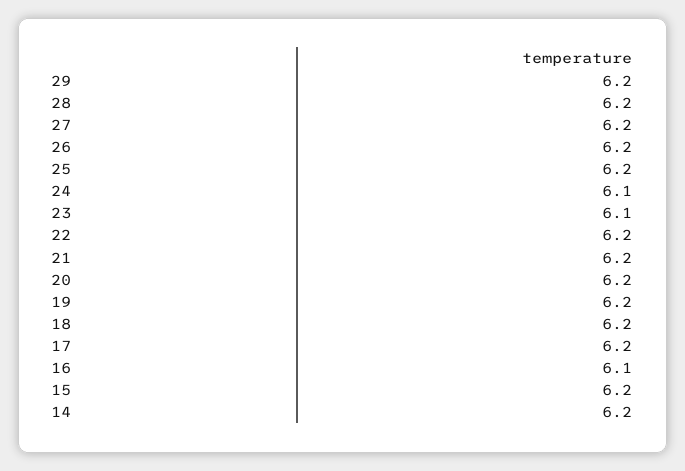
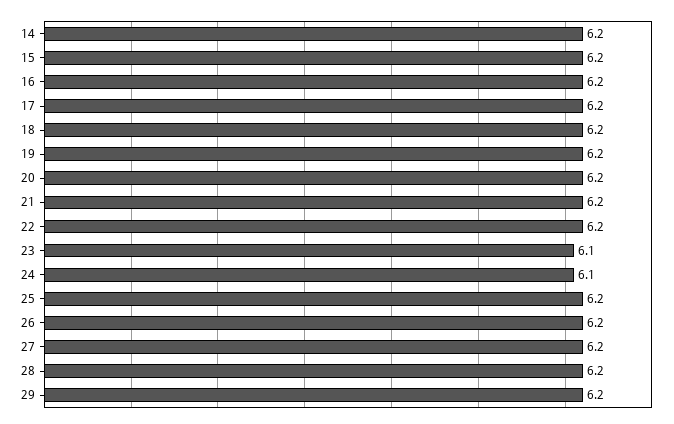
16: 6.1 -> 6.2

